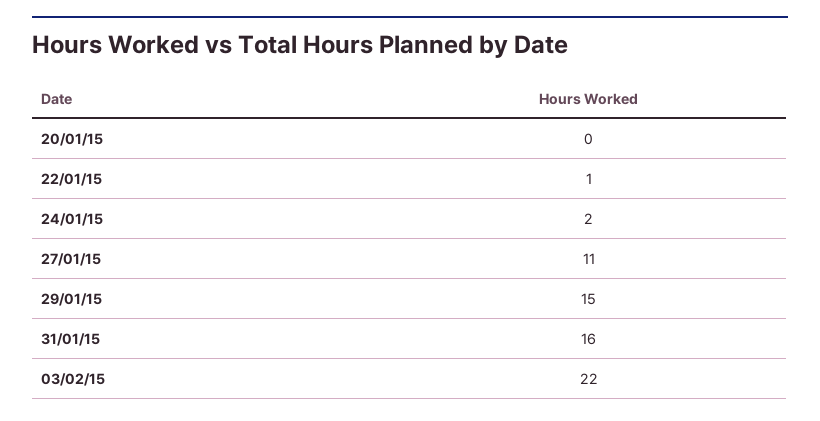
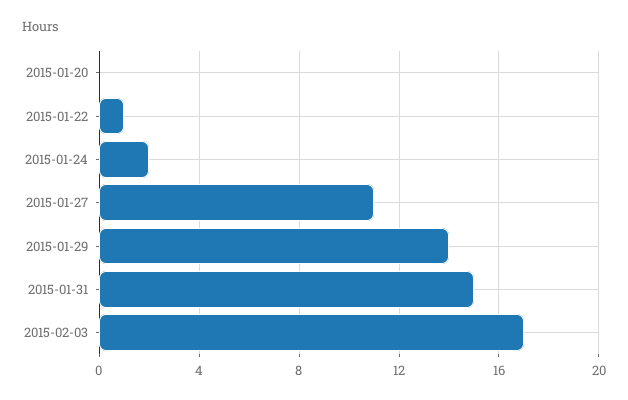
29/01/15: 15 -> 14
31/01/15: 16 -> 15
03/02/15: 22 -> 17

